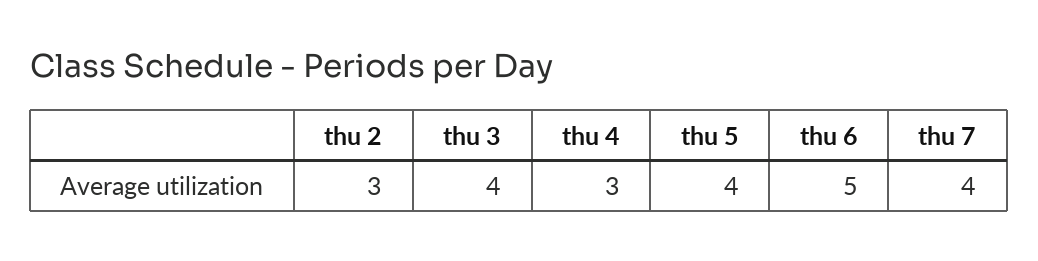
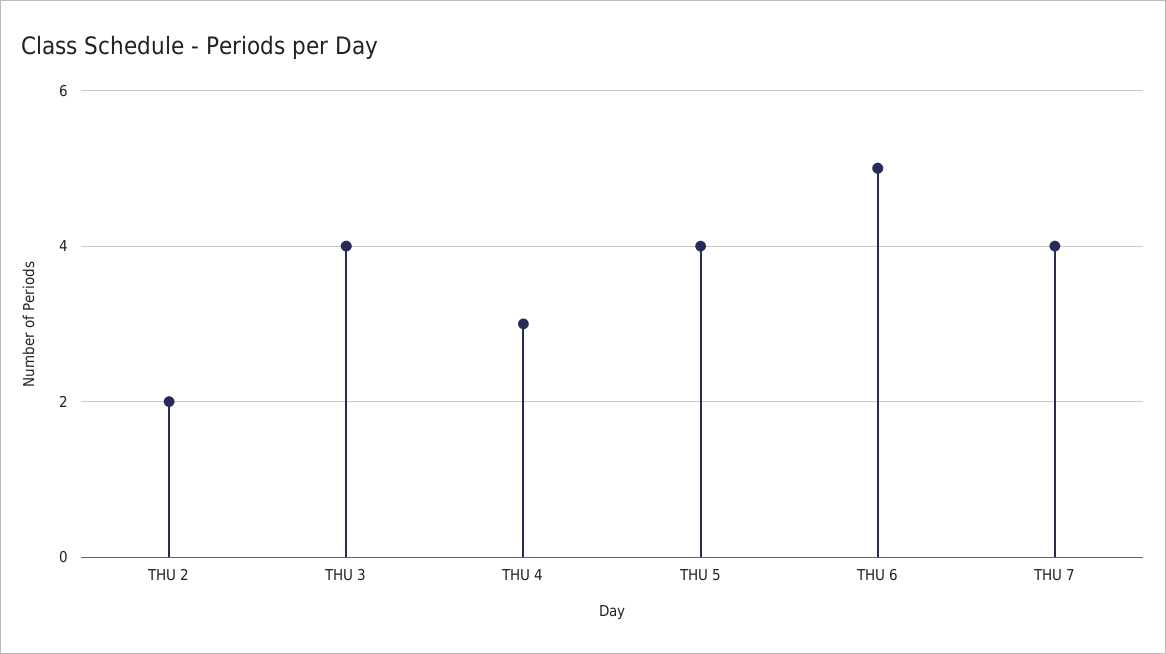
thu 2: 3 -> 2

